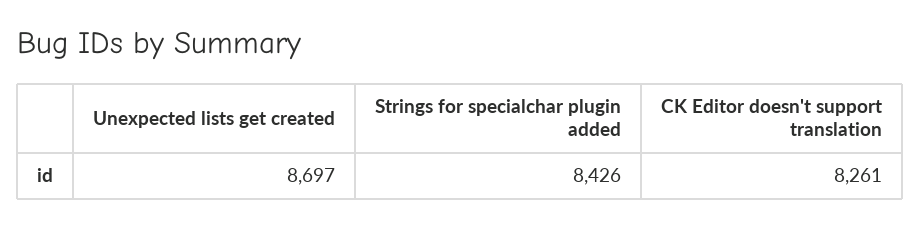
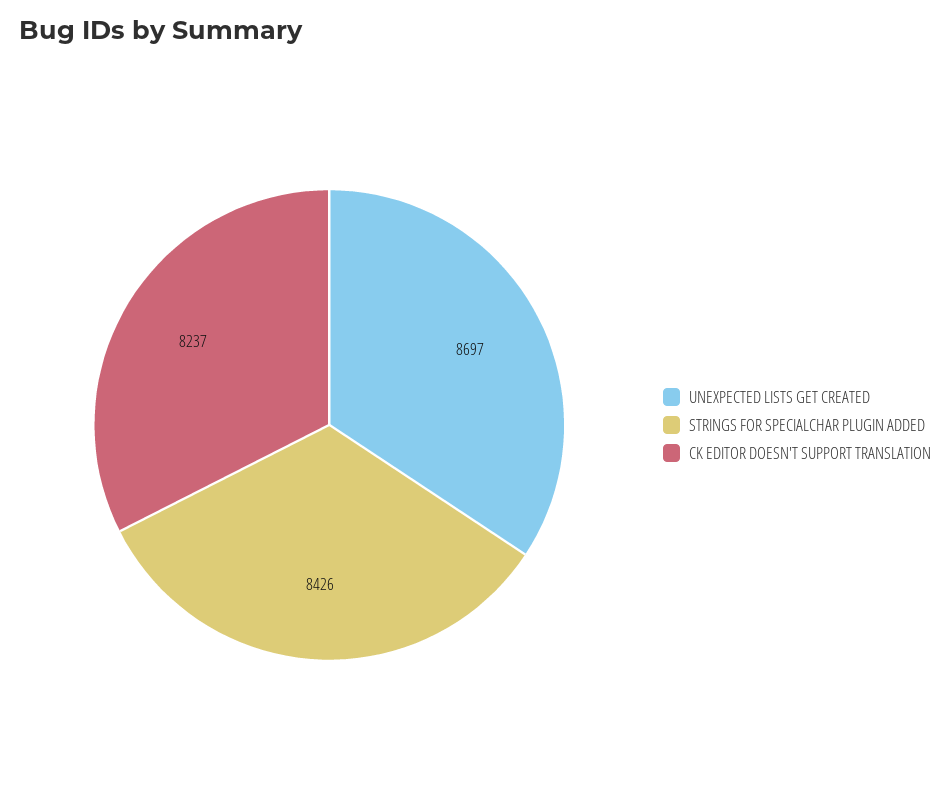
CK Editor doesn't support translation: 8261 -> 8237

